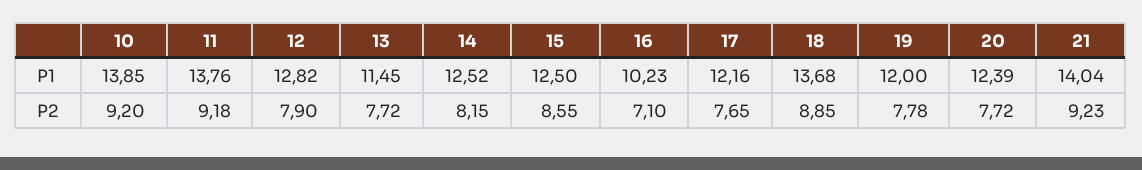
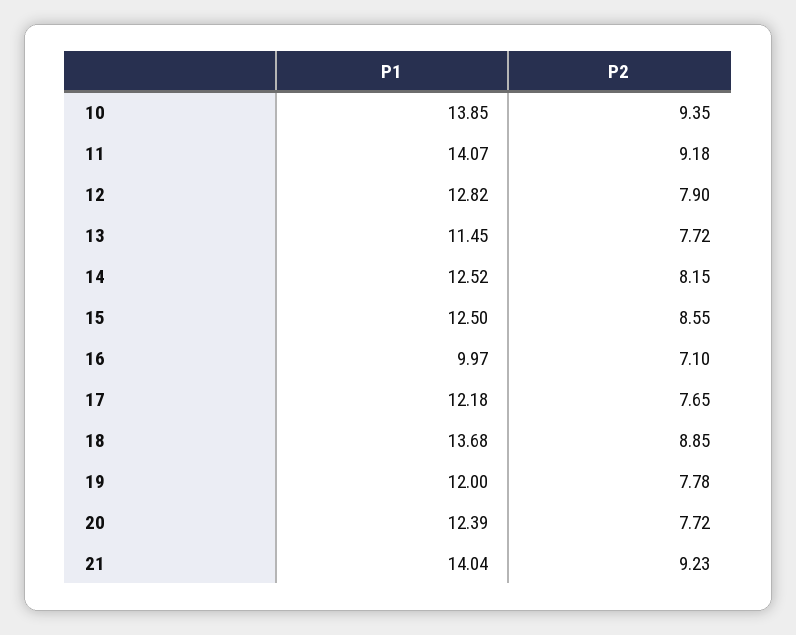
11, P1: 13.76 -> 14.07
16, P1: 10.23 -> 9.97
17, P1: 12.16 -> 12.18
10, P2: 9.2 -> 9.35

